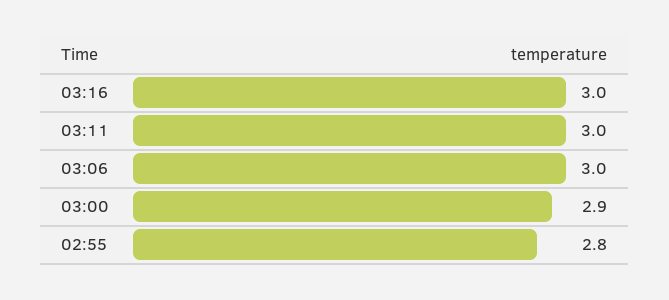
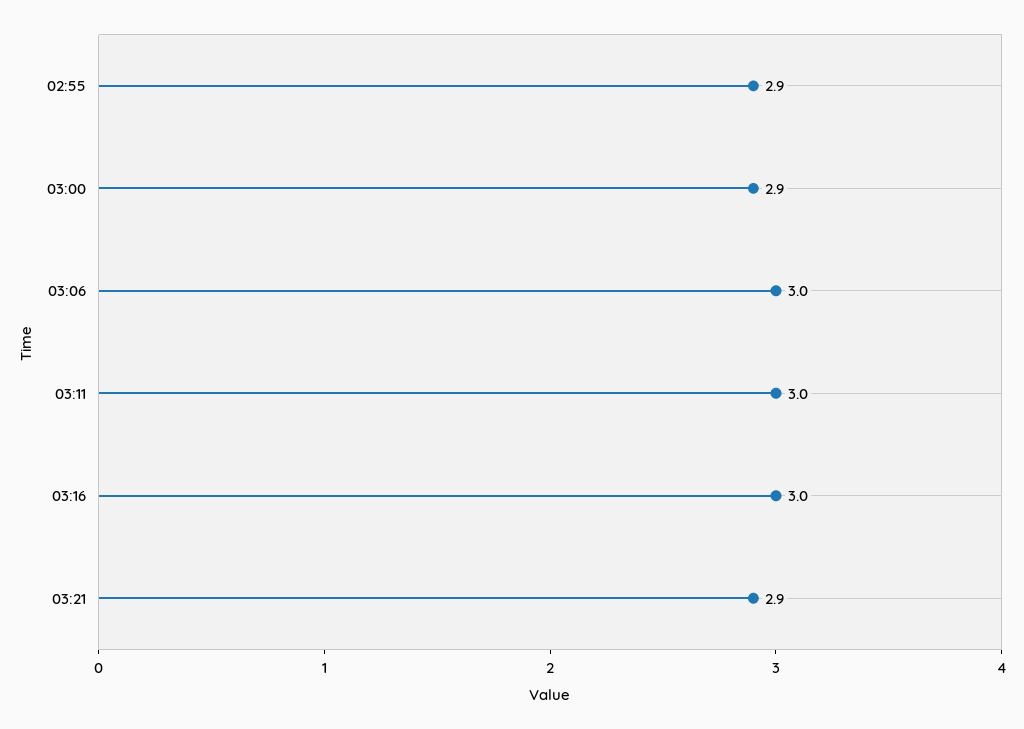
02:55: 2.8 -> 2.9
03:21: none -> 2.9

